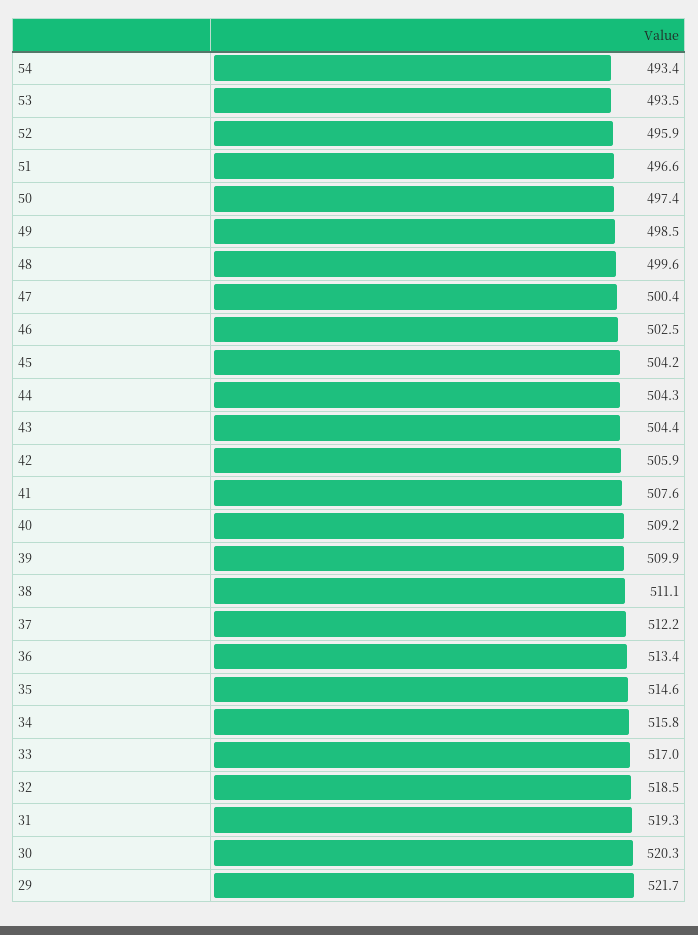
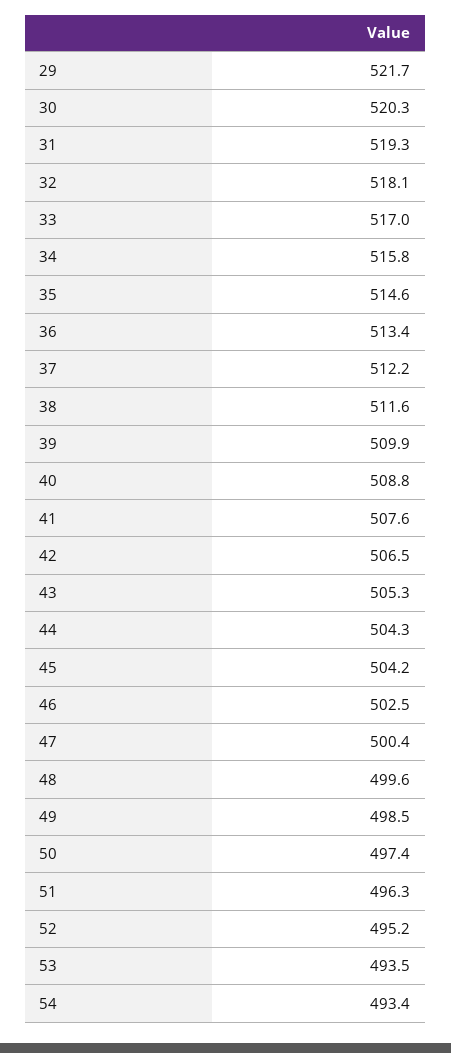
52: 495.9 -> 495.2
51: 496.6 -> 496.3
43: 504.4 -> 505.3
42: 505.9 -> 506.5
40: 509.2 -> 508.8
38: 511.1 -> 511.6
32: 518.5 -> 518.1

